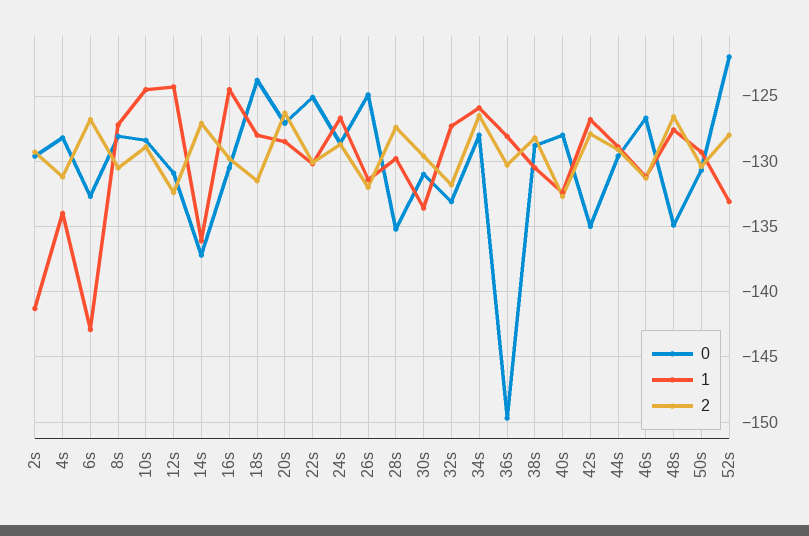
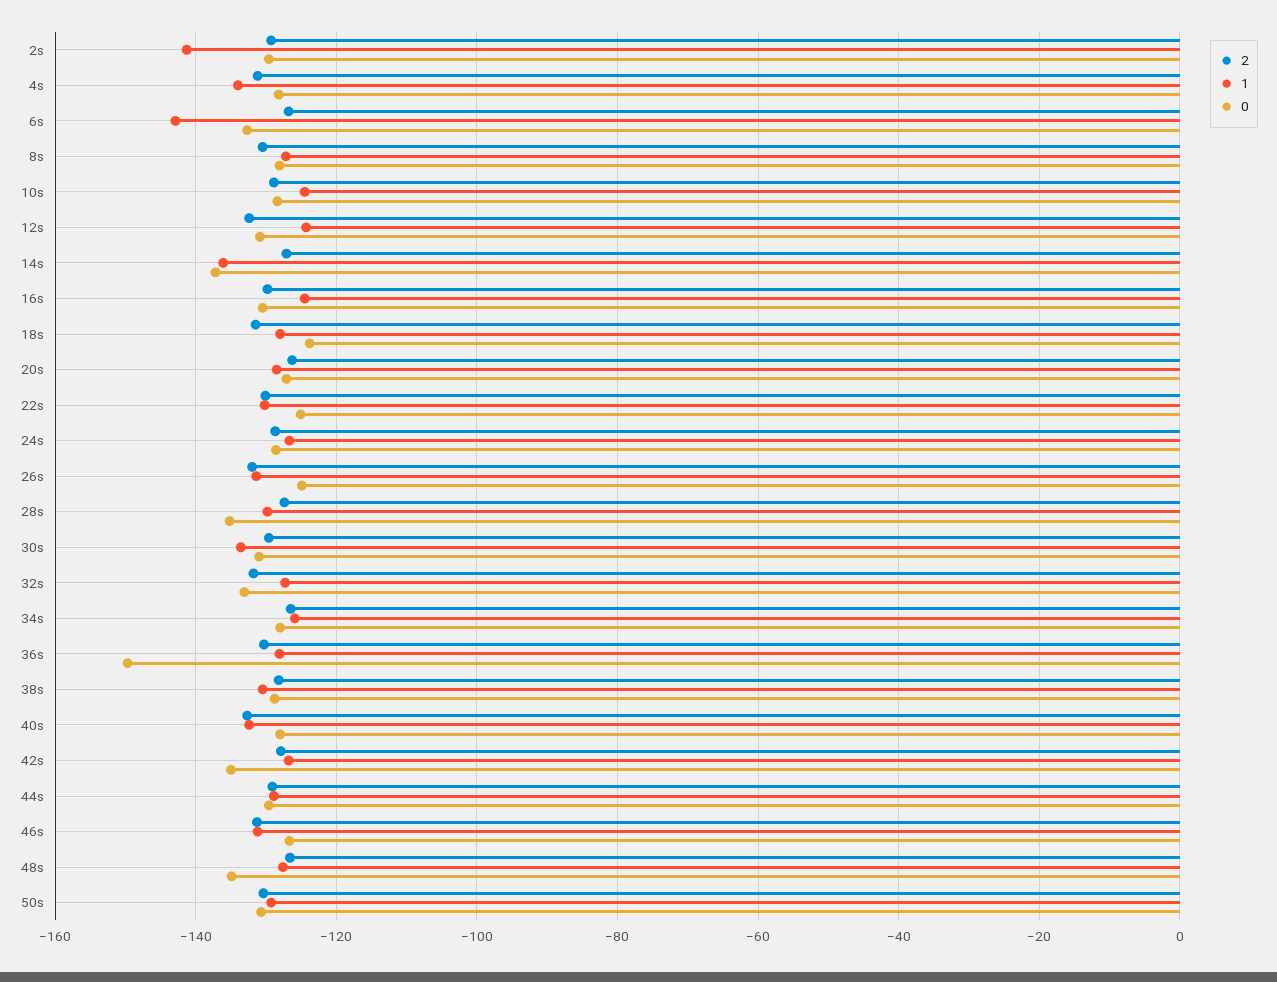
0, 52s: -122 -> none
1, 52s: -133 -> none
2, 52s: -128 -> none

